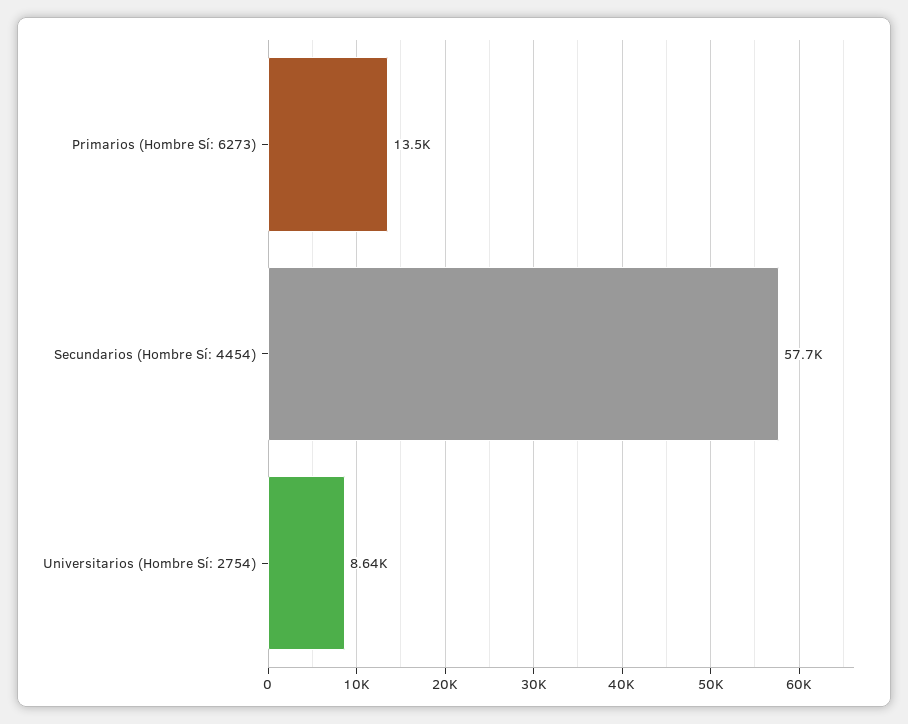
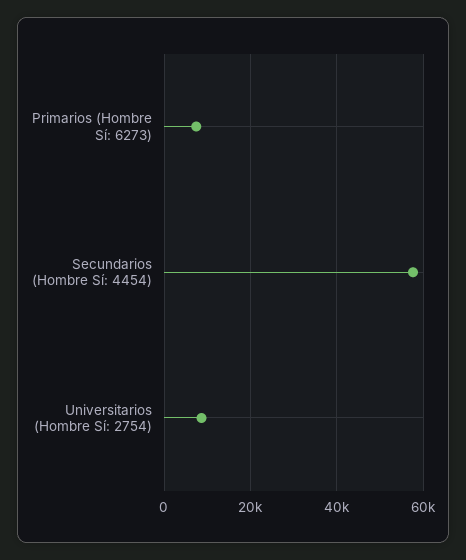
Primarios (Hombre Sí: 6273): 13500 -> 8000

